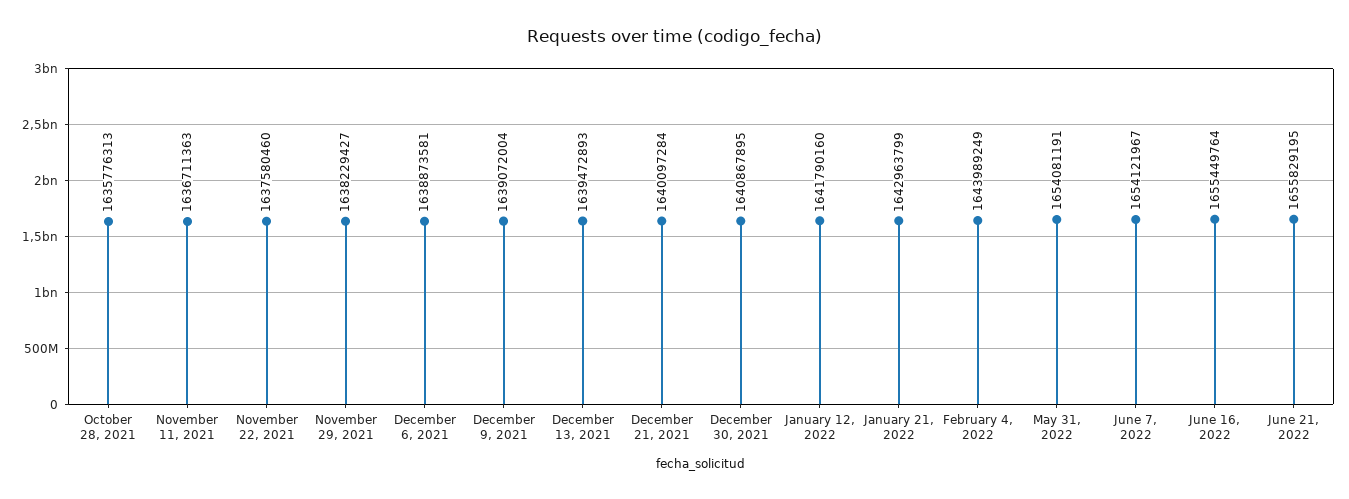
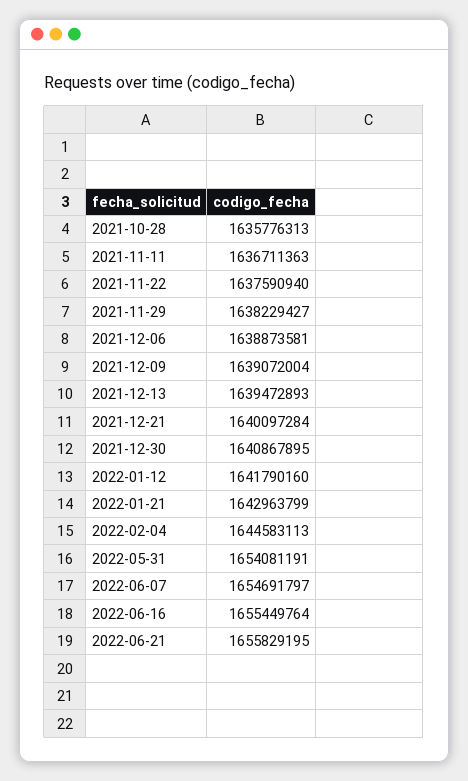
November 22, 2021: 1637580460 -> 1637590940
February 4, 2022: 1643989249 -> 1644583113
June 7, 2022: 1654121967 -> 1654691797

